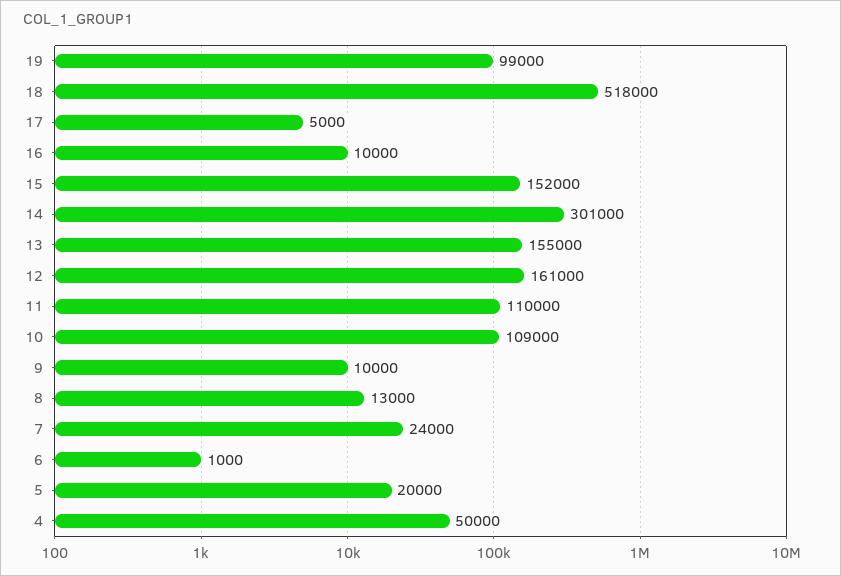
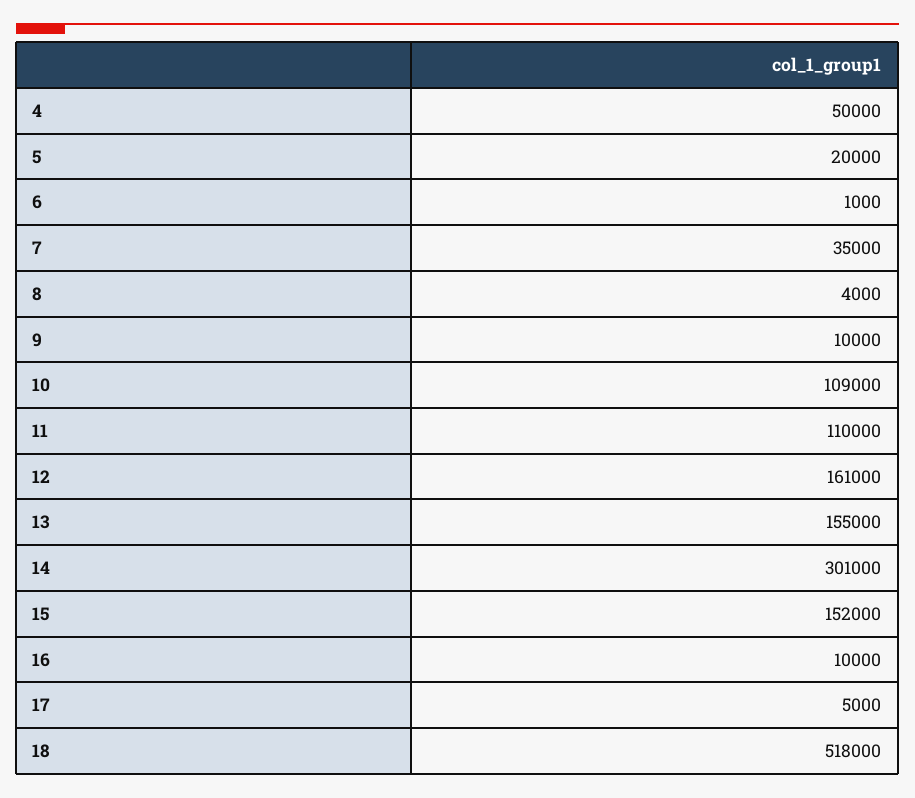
19: 99000 -> none
8: 13000 -> 4000
7: 24000 -> 35000

